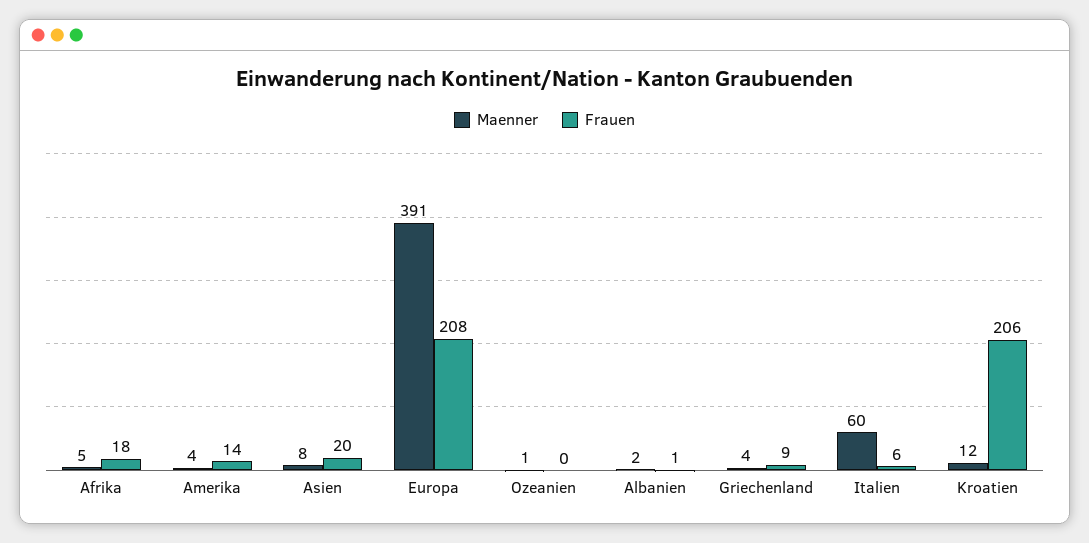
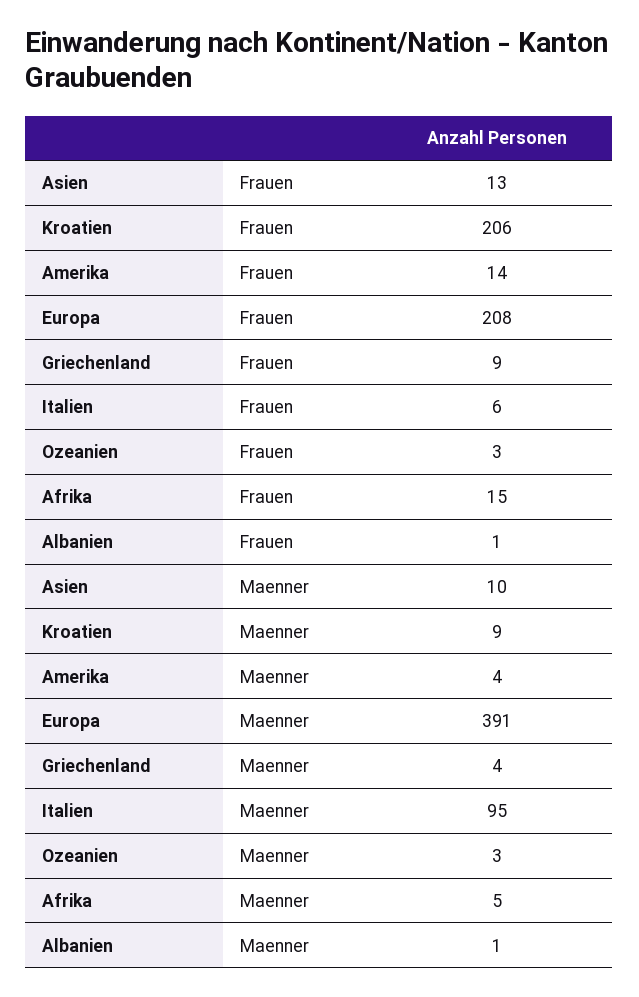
Frauen, Afrika: 18 -> 15
Maenner, Asien: 8 -> 10
Frauen, Asien: 20 -> 13
Maenner, Ozeanien: 1 -> 3
Frauen, Ozeanien: 0 -> 3
Maenner, Albanien: 2 -> 1
Maenner, Italien: 60 -> 95
Maenner, Kroatien: 12 -> 9

